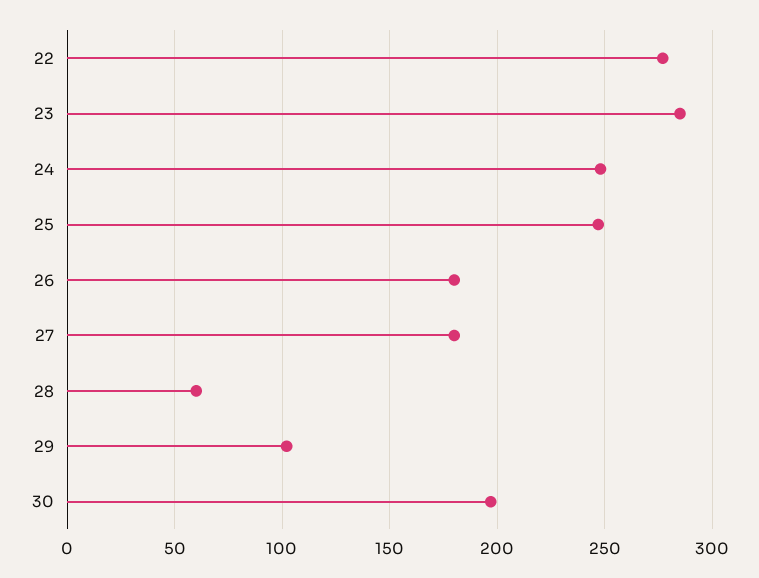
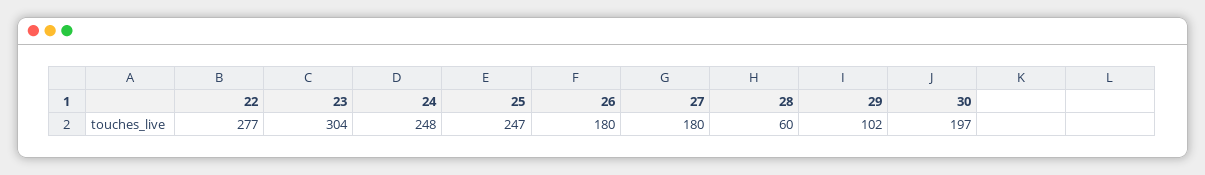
23: 285 -> 304

